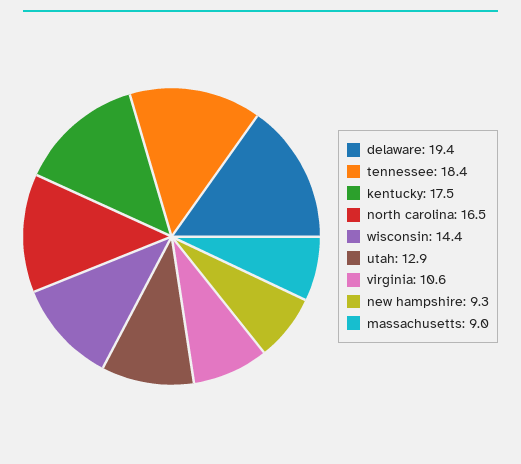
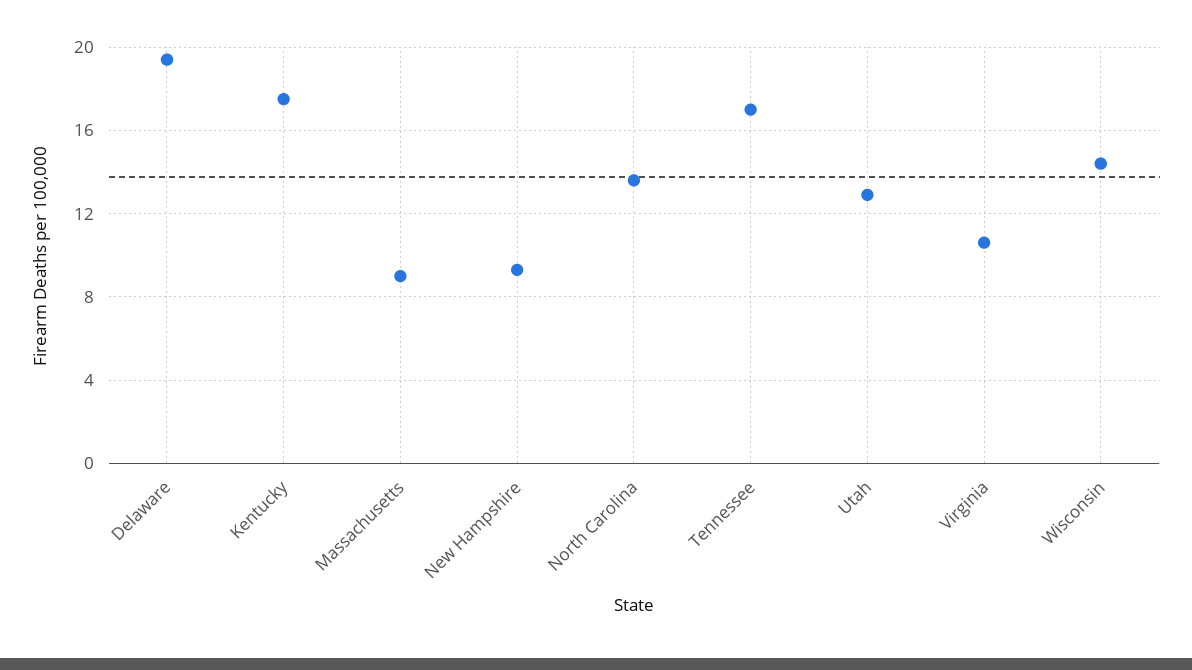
tennessee: 18.4 -> 17
north carolina: 16.5 -> 13.5

